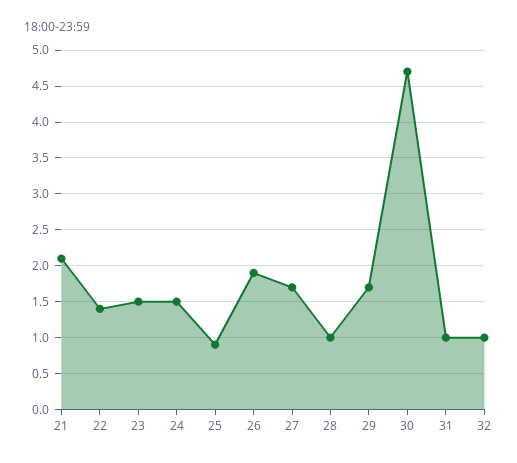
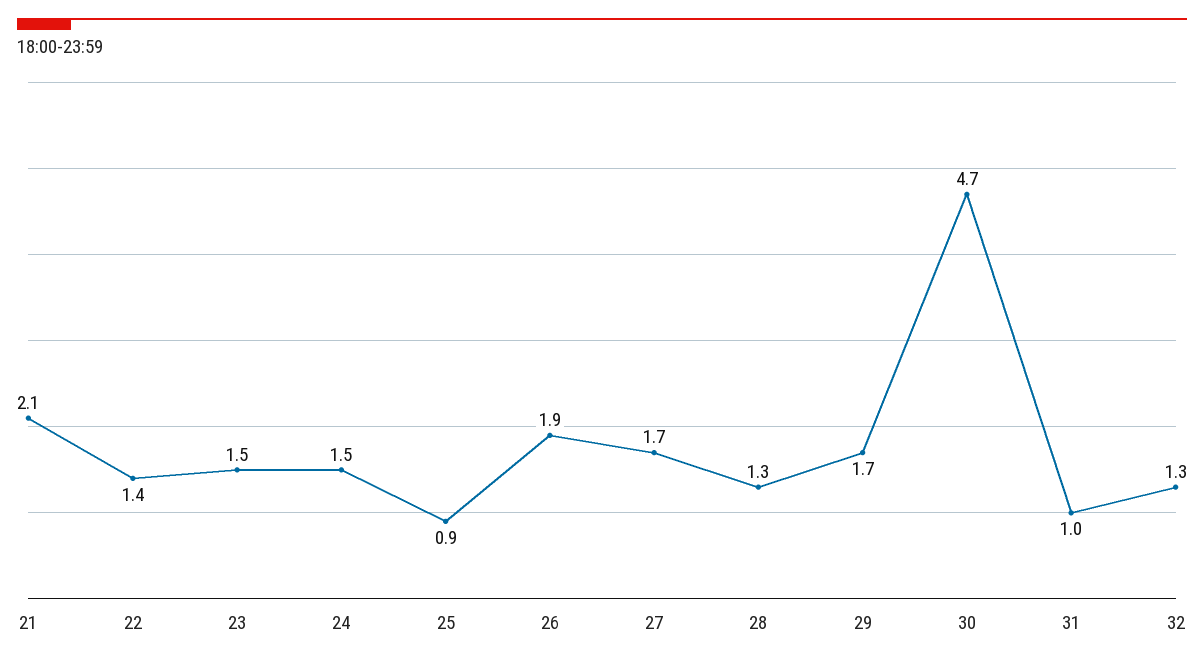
28: 1 -> 1.3
32: 1 -> 1.3

